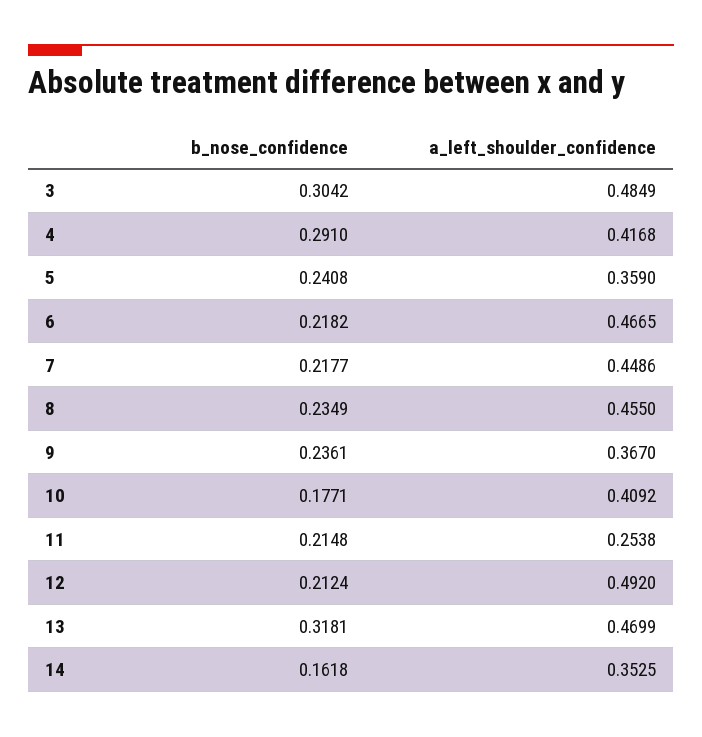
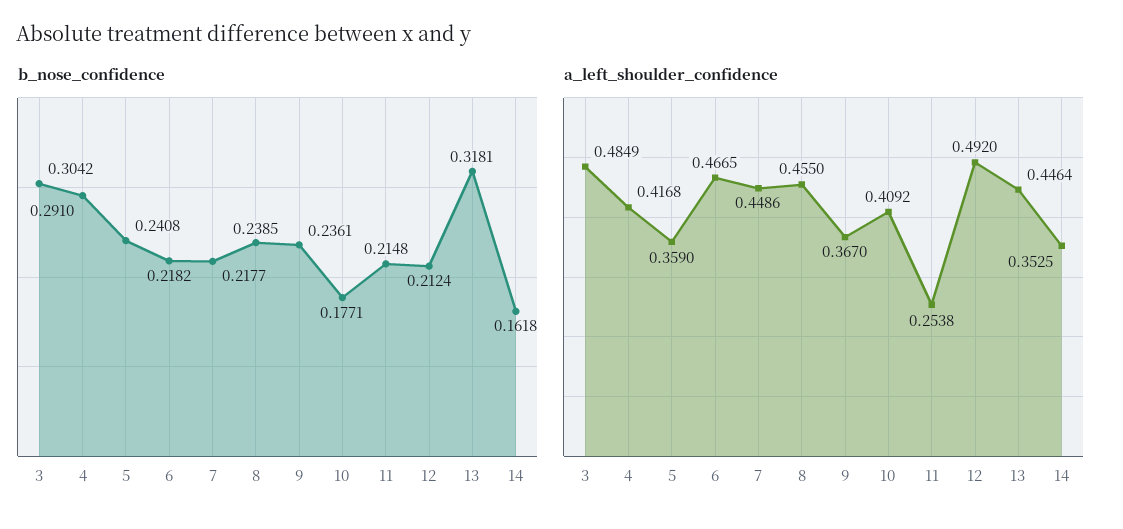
b_nose_confidence, 8: 0.2349 -> 0.2385
a_left_shoulder_confidence, 13: 0.4699 -> 0.4464

